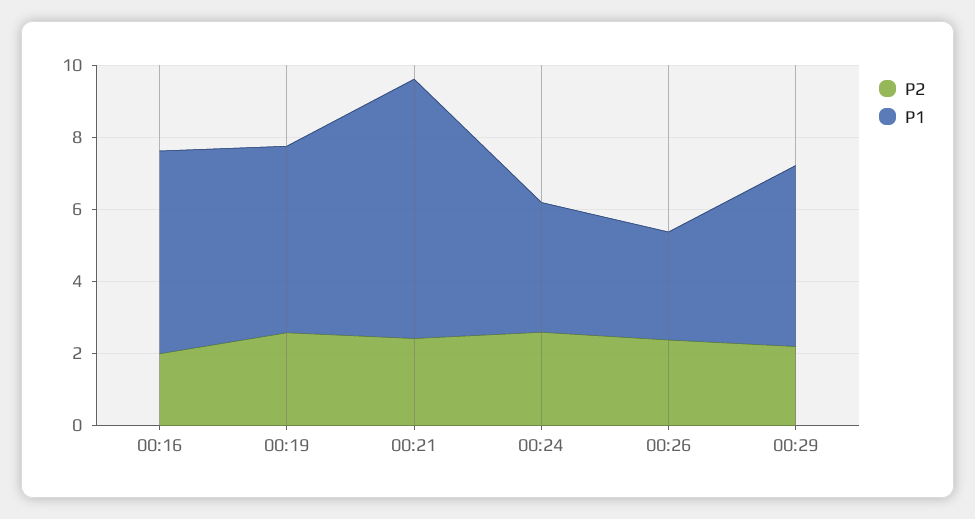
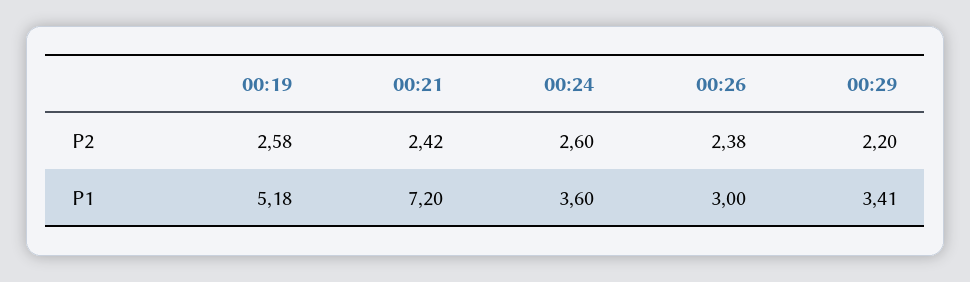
P2, 00:16: 2 -> none
P1, 00:16: 5.5 -> none
P1, 00:29: 5 -> 3.41

